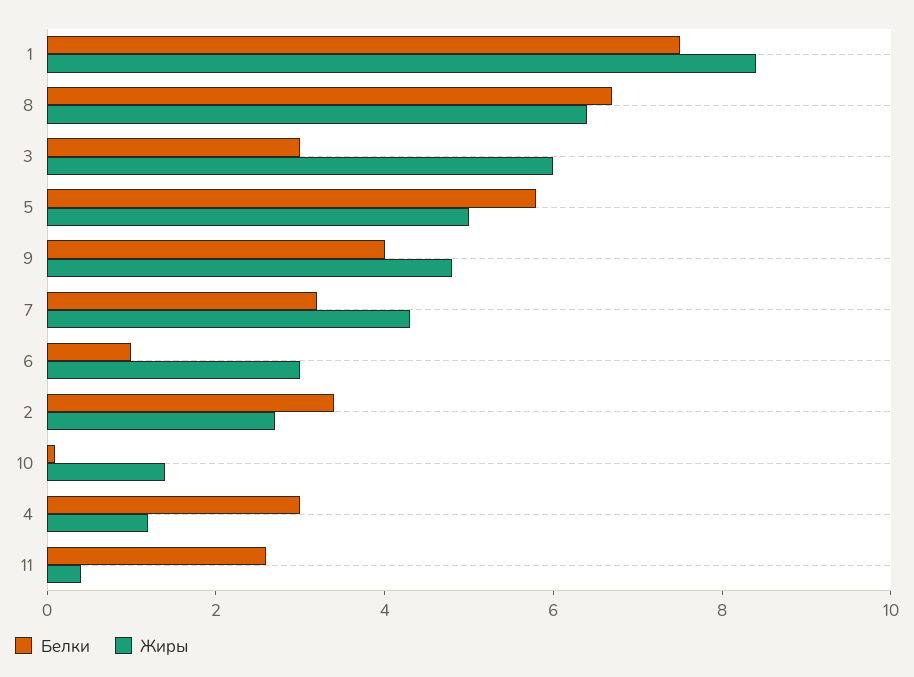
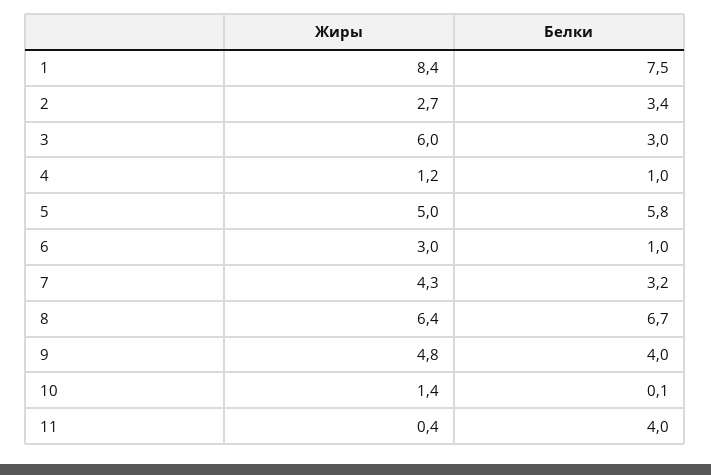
Белки, 4: 3 -> 1
Белки, 11: 2.5 -> 4

